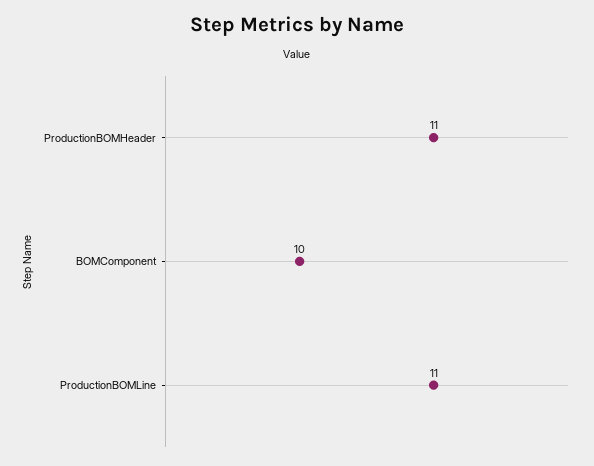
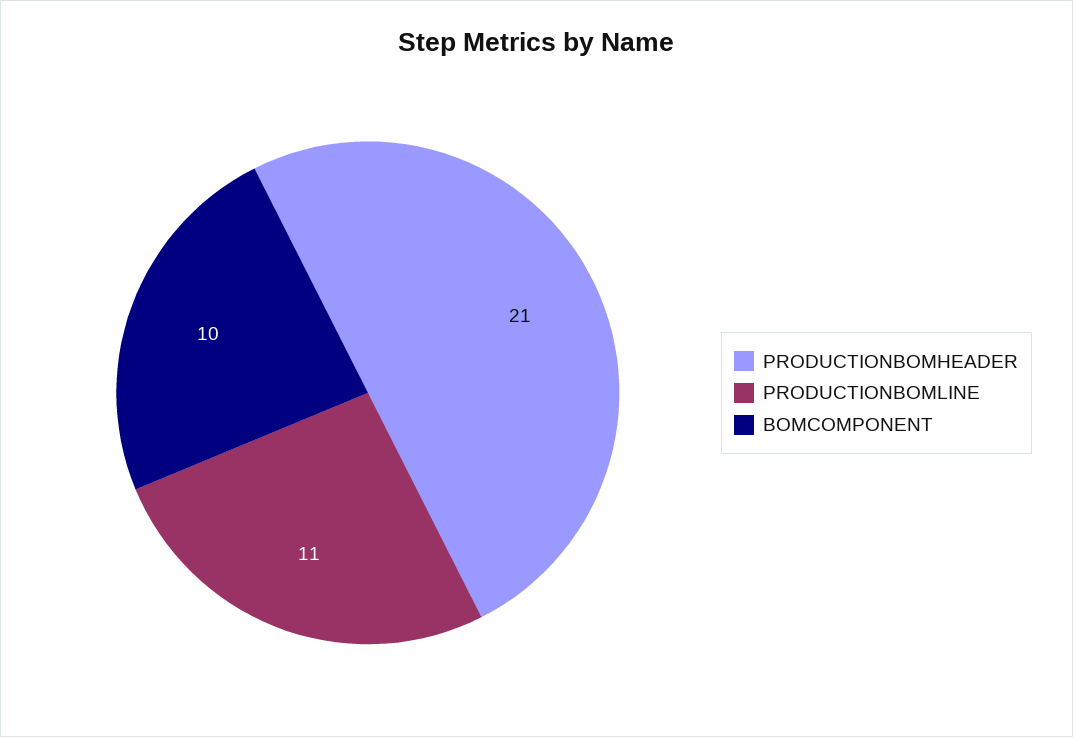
ProductionBOMHeader: 11 -> 21

